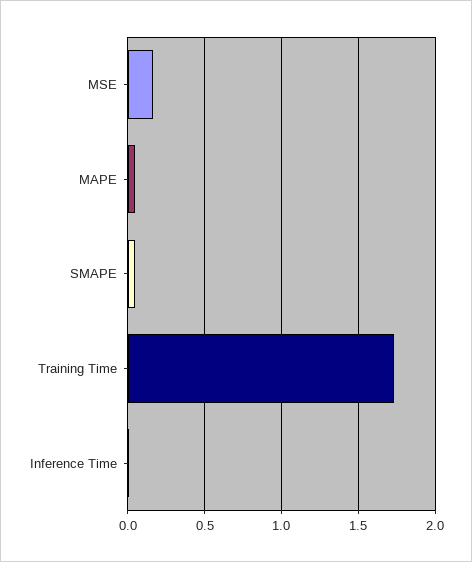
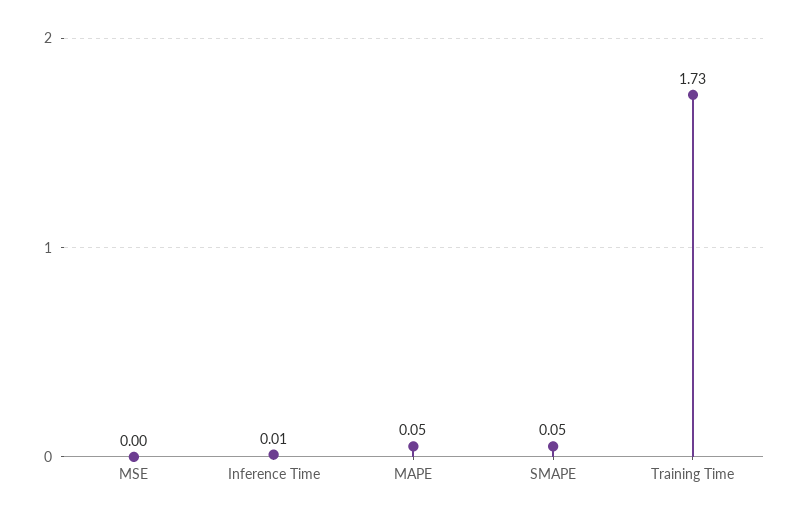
MSE: 0.15 -> 0

